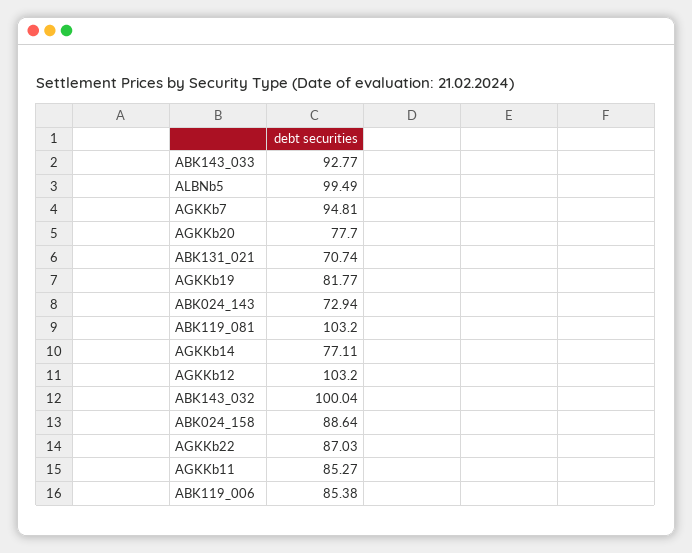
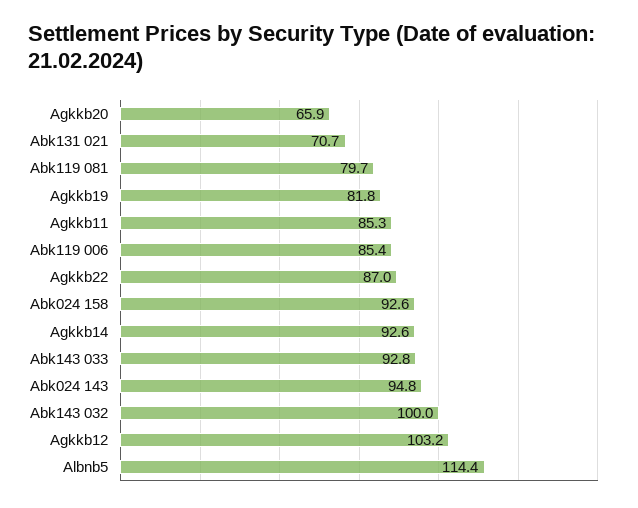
ALBNb5: 99.49 -> 114.4
AGKKb7: 94.81 -> none
AGKKb20: 77.7 -> 65.9
ABK024_143: 72.94 -> 94.8
ABK119_081: 103.2 -> 79.7
AGKKb14: 77.11 -> 92.6
ABK024_158: 88.64 -> 92.6

